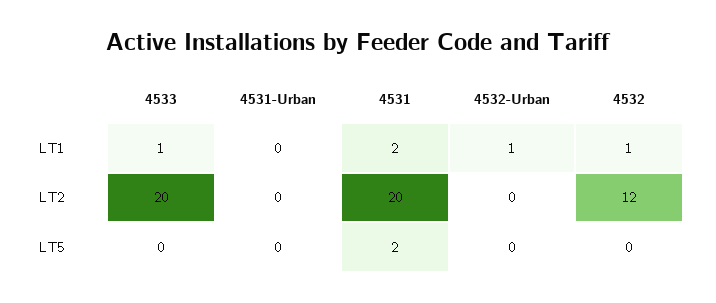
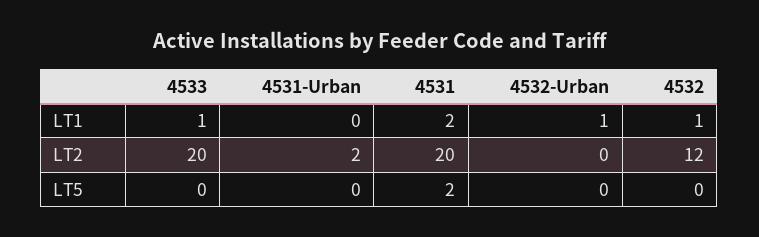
4531-Urban, LT2: 0 -> 2

